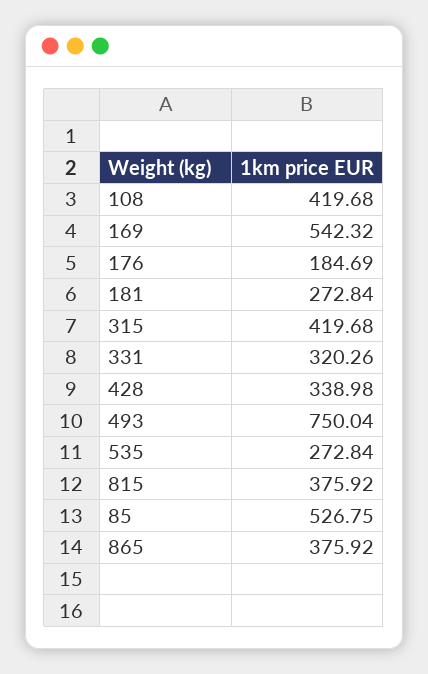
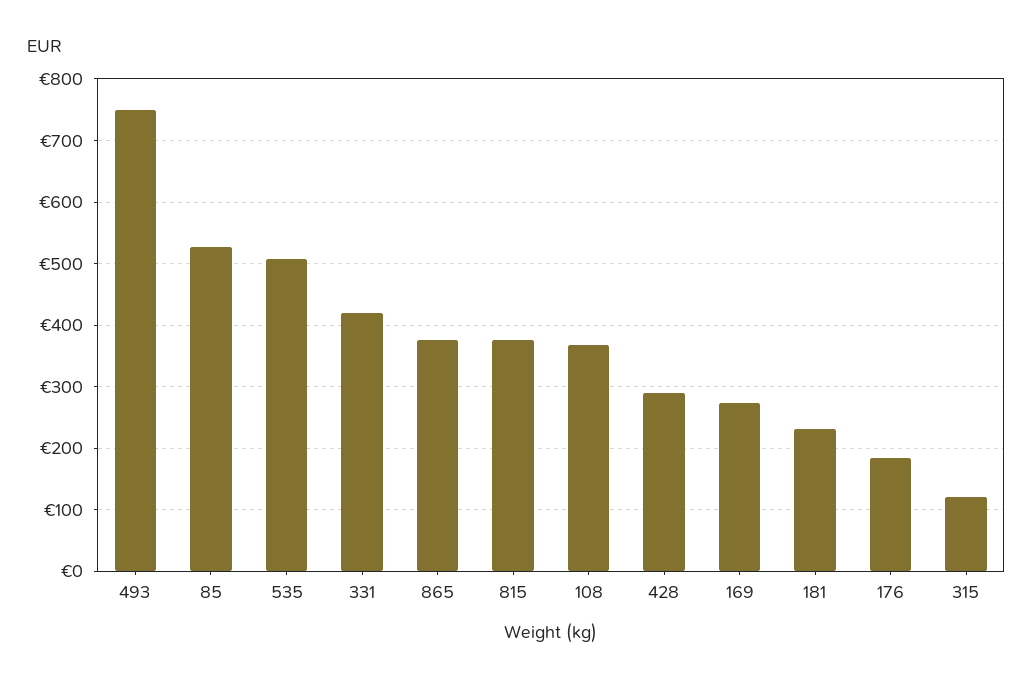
108: 419.68 -> 370
169: 542.32 -> 270
181: 272.84 -> 230
315: 419.68 -> 120
331: 320.26 -> 420
428: 338.98 -> 290
535: 272.84 -> 510

